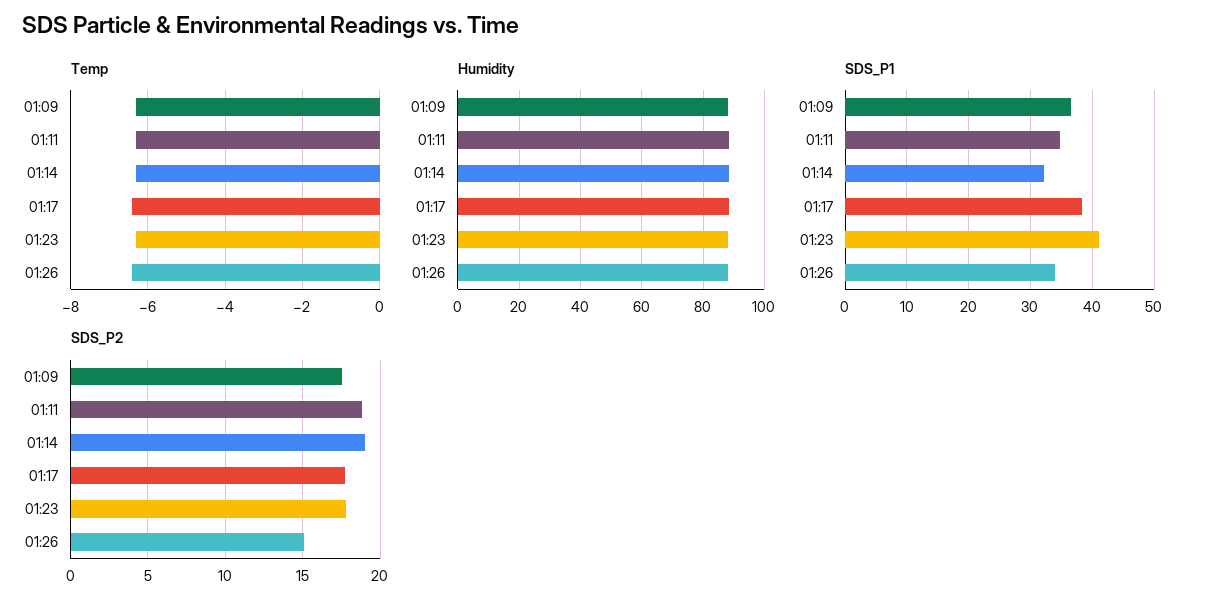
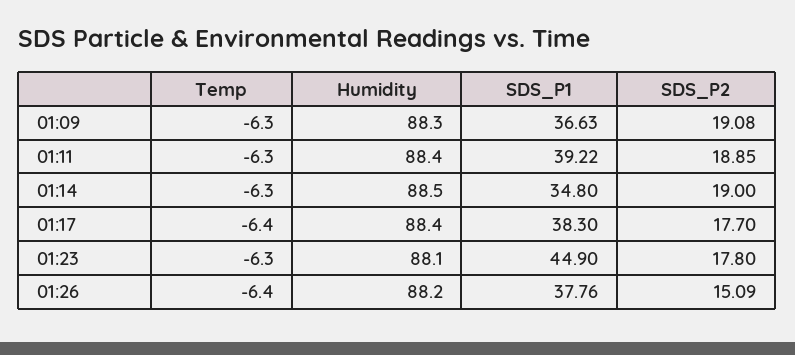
SDS_P1, 01:11: 35 -> 39.22
SDS_P1, 01:14: 32 -> 34.8
SDS_P1, 01:23: 41 -> 44.9
SDS_P1, 01:26: 34 -> 37.76
SDS_P2, 01:09: 17.5 -> 19.08

